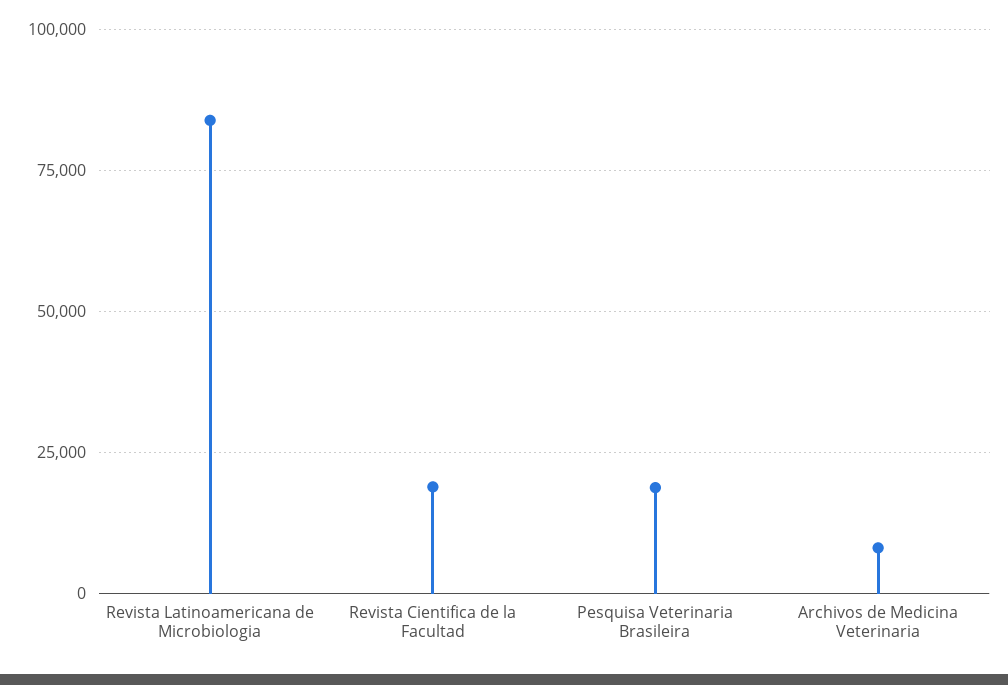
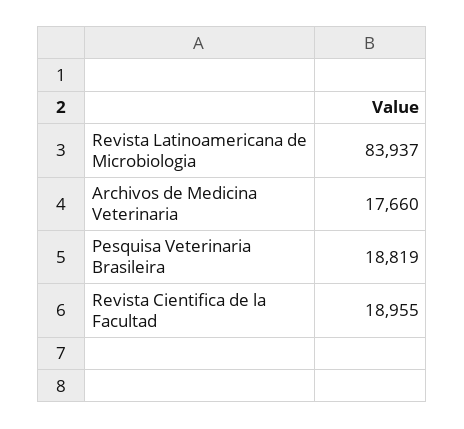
Archivos de Medicina Veterinaria: 7500 -> 17660

